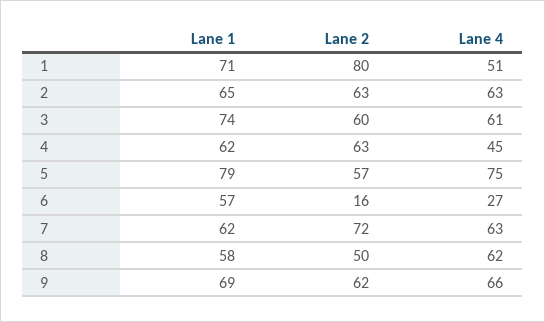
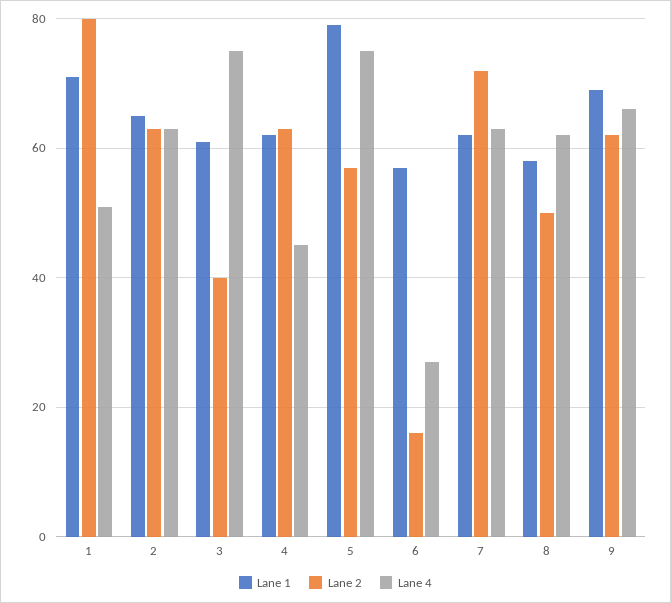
Lane 1, 3: 74 -> 60
Lane 2, 3: 60 -> 40
Lane 4, 3: 61 -> 75

